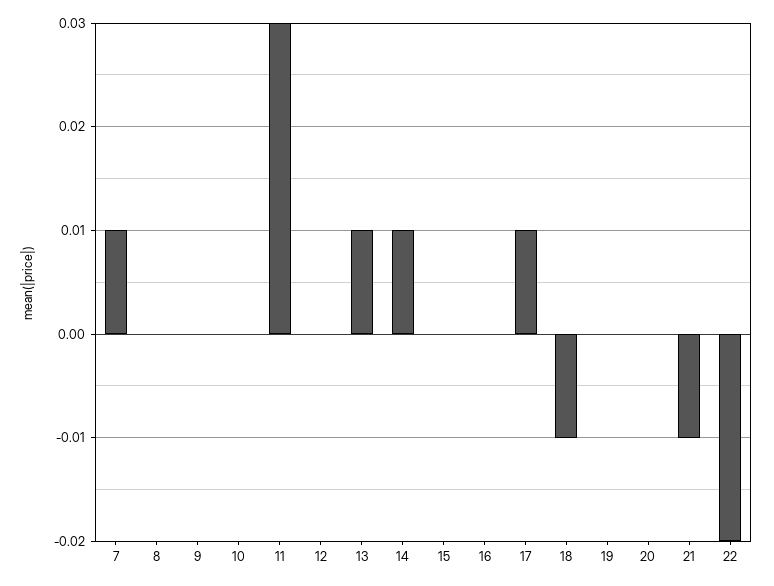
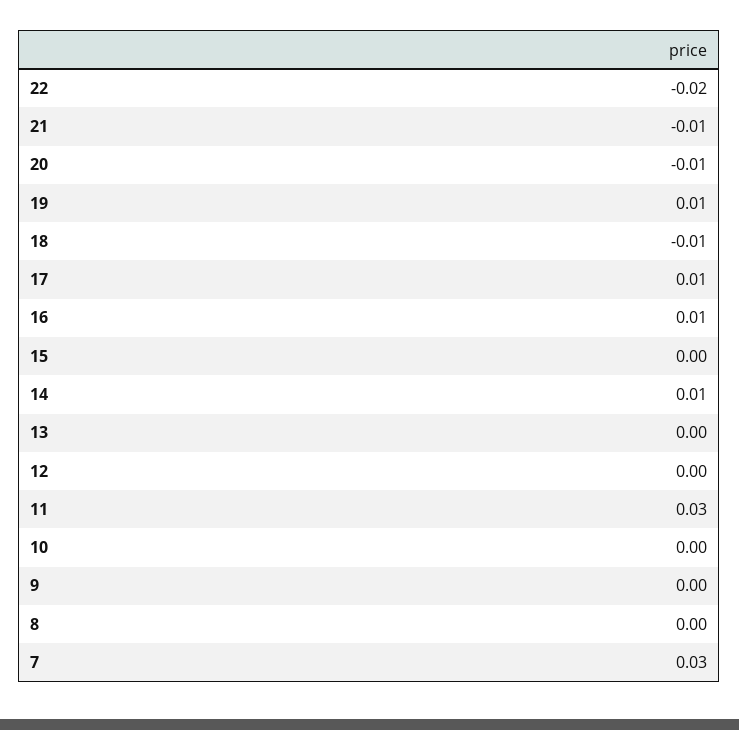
7: 0.01 -> 0.03
13: 0.01 -> 0
16: 0 -> 0.01
19: 0 -> 0.01
20: 0 -> -0.01

